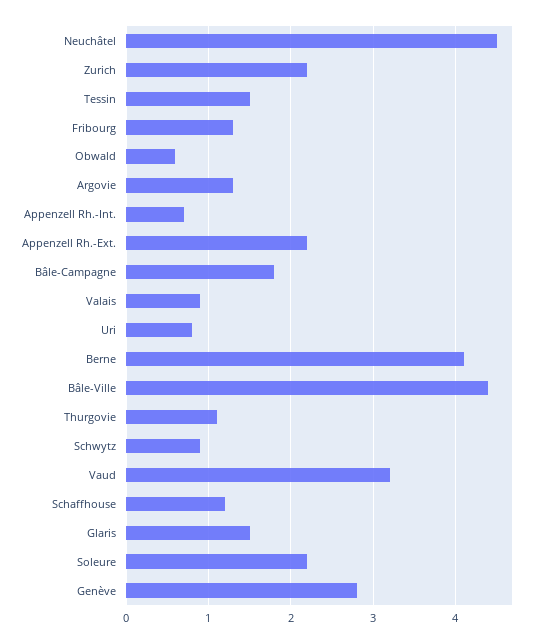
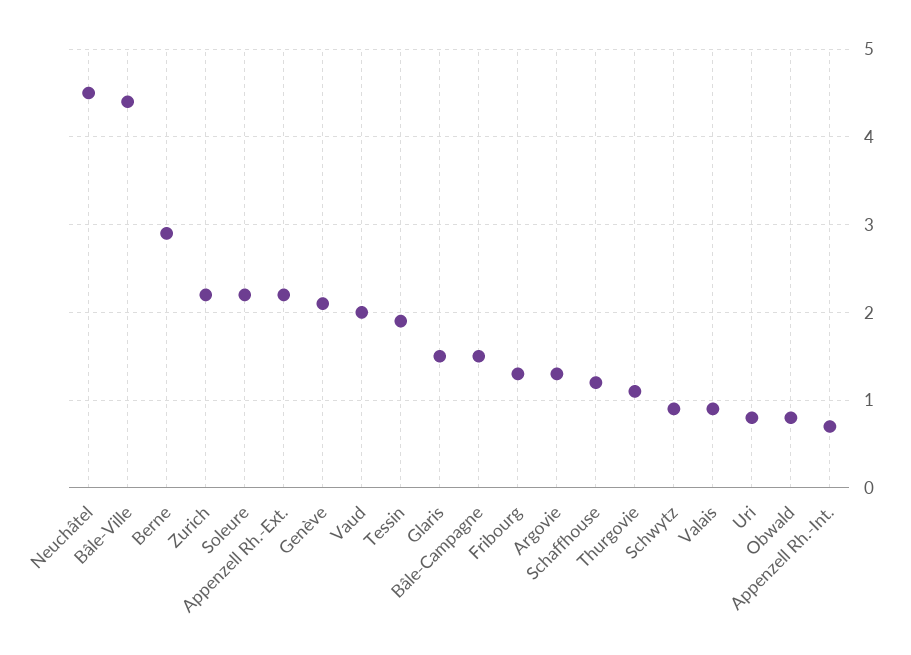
Tessin: 1.5 -> 1.9
Obwald: 0.6 -> 0.8
Bâle-Campagne: 1.8 -> 1.5
Berne: 4.1 -> 2.9
Vaud: 3.2 -> 2
Genève: 2.8 -> 2.1

